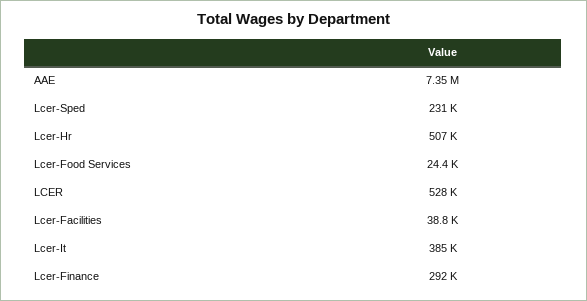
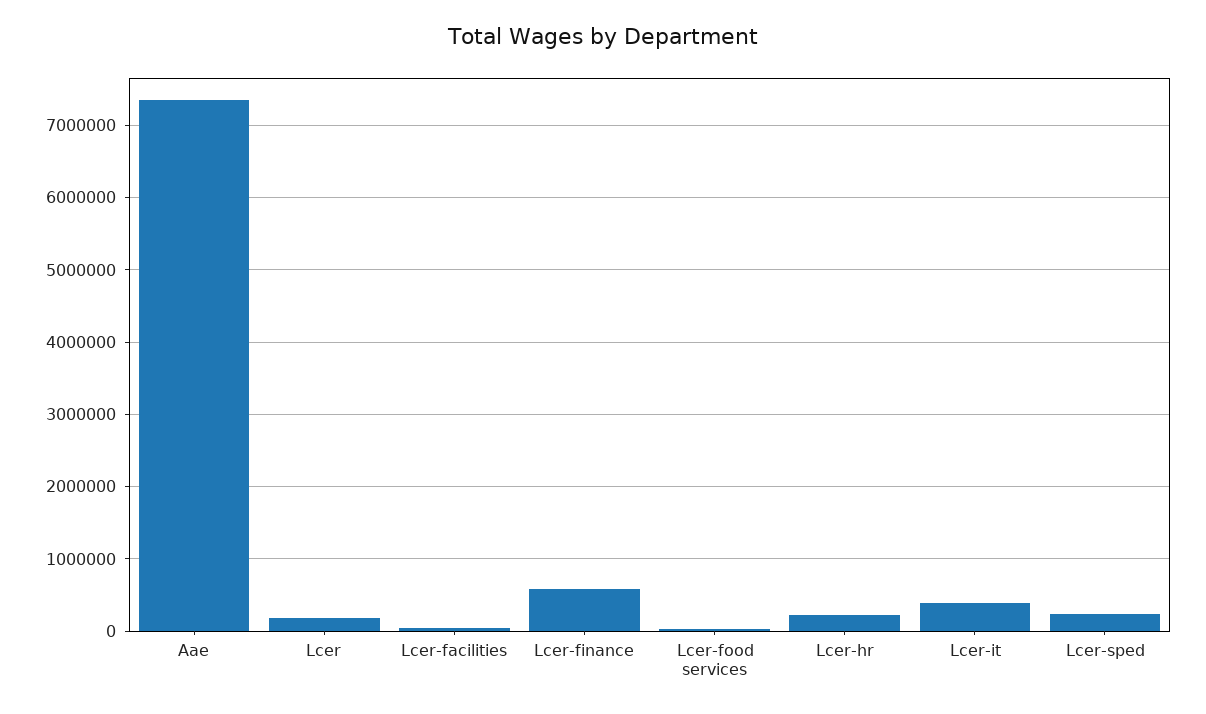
Lcer-Hr: 507000 -> 200000
LCER: 528000 -> 200000
Lcer-Finance: 292000 -> 600000

